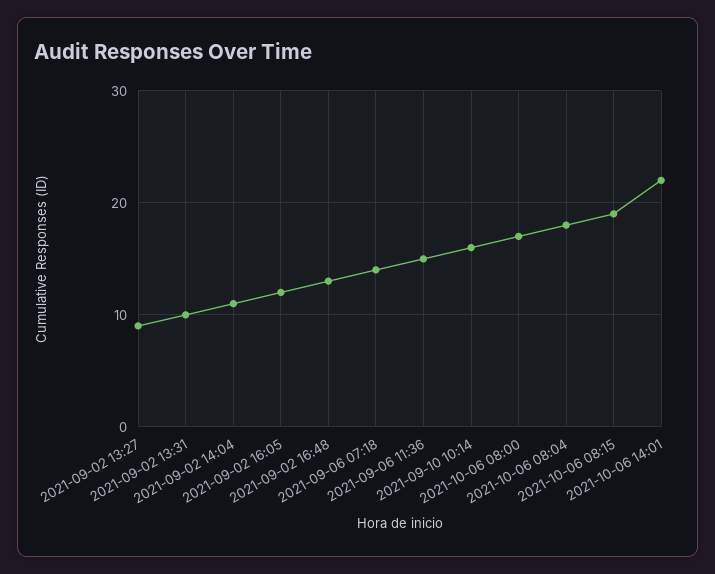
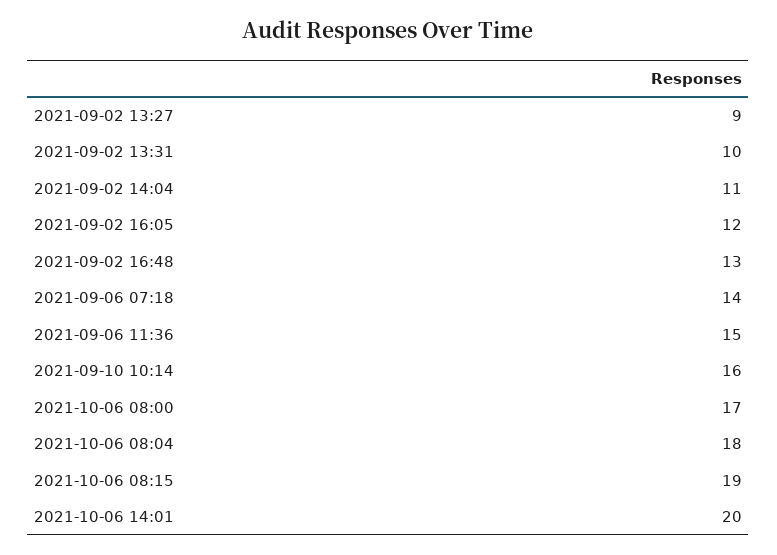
2021-10-06 14:01: 22 -> 20

